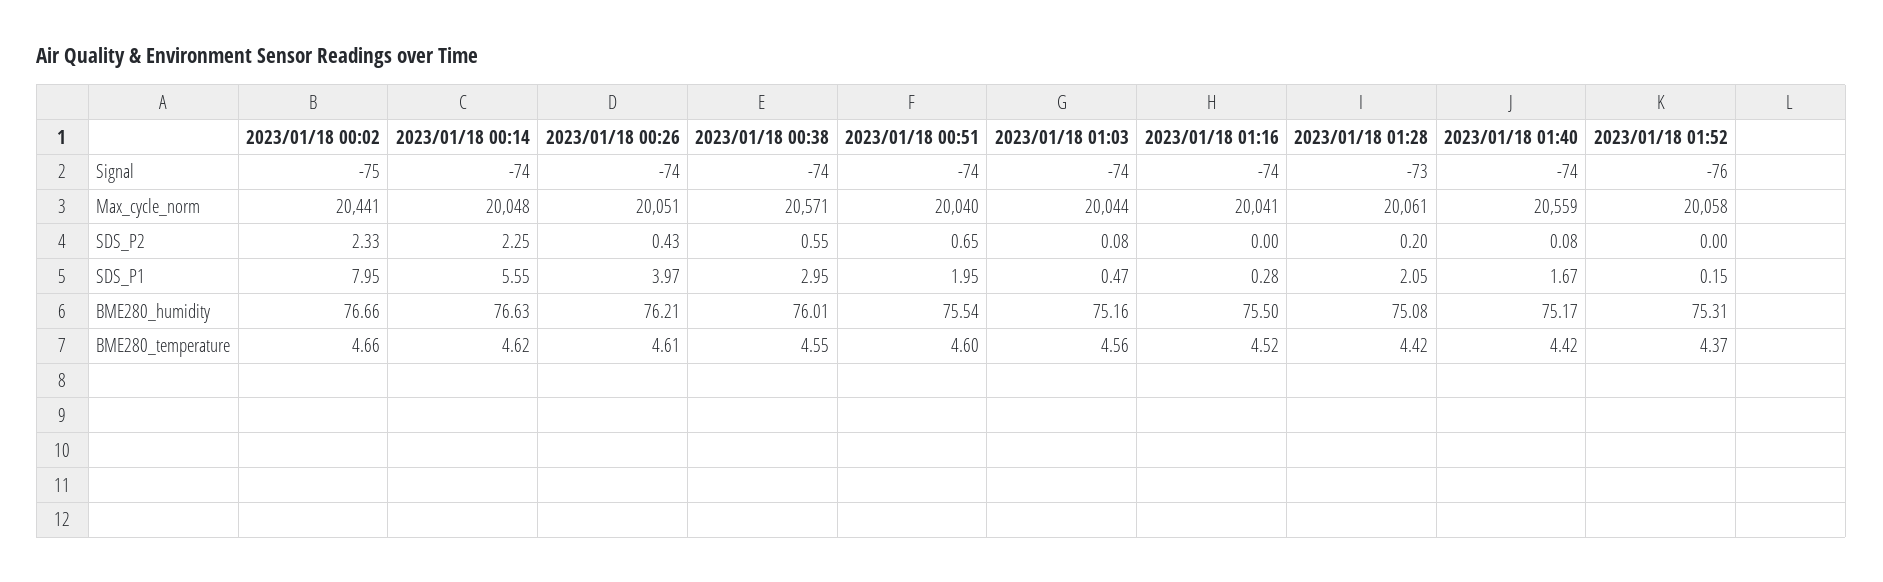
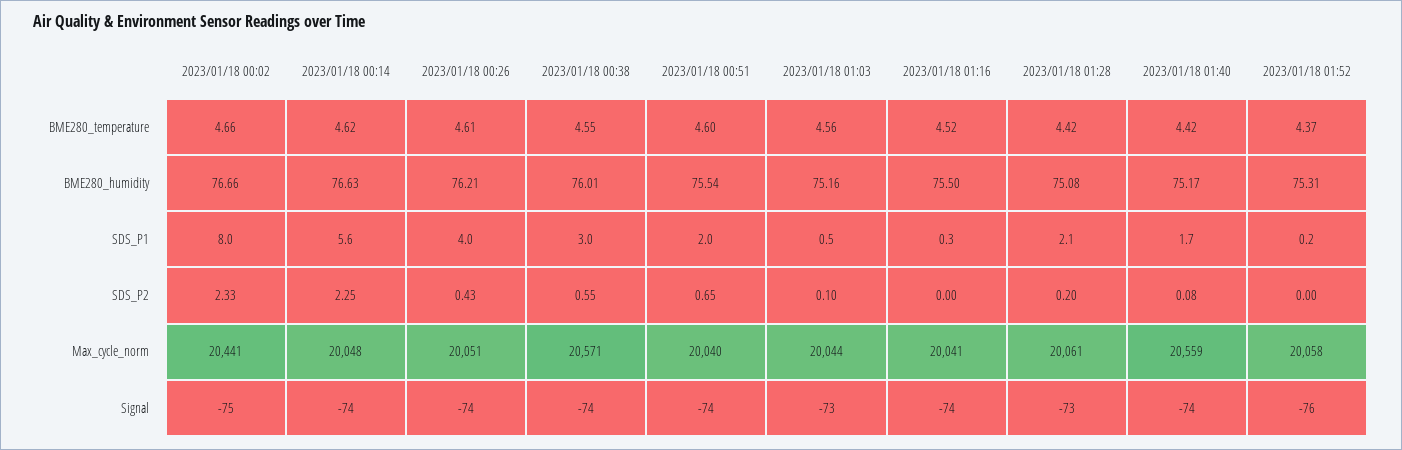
2023/01/18 01:03, Signal: -74 -> -73
2023/01/18 01:03, SDS_P2: 0.08 -> 0.1

